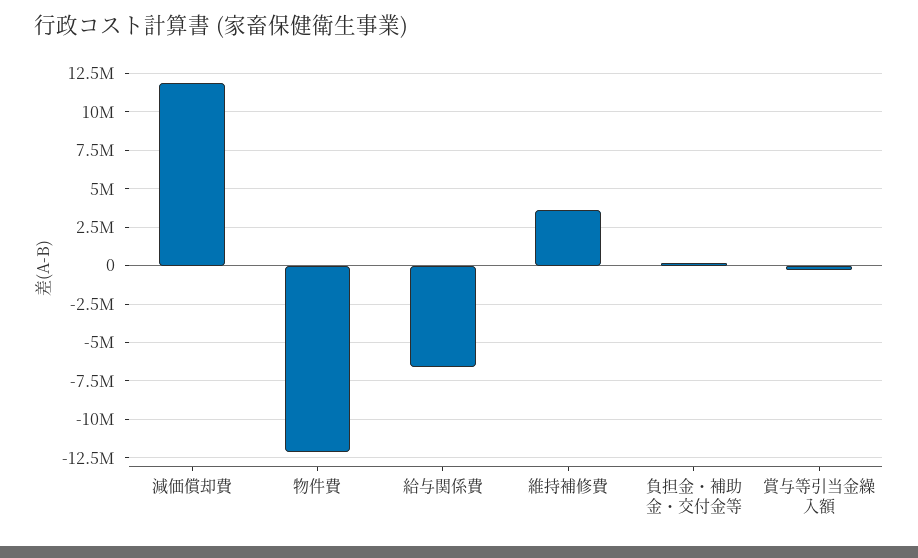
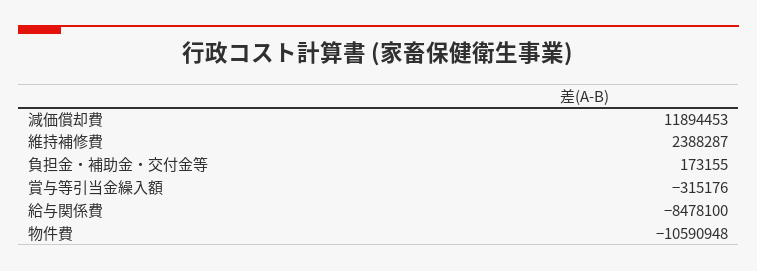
物件費: -12000000 -> -10590948
給与関係費: -6500000 -> -8478100
維持補修費: 3500000 -> 2388287

